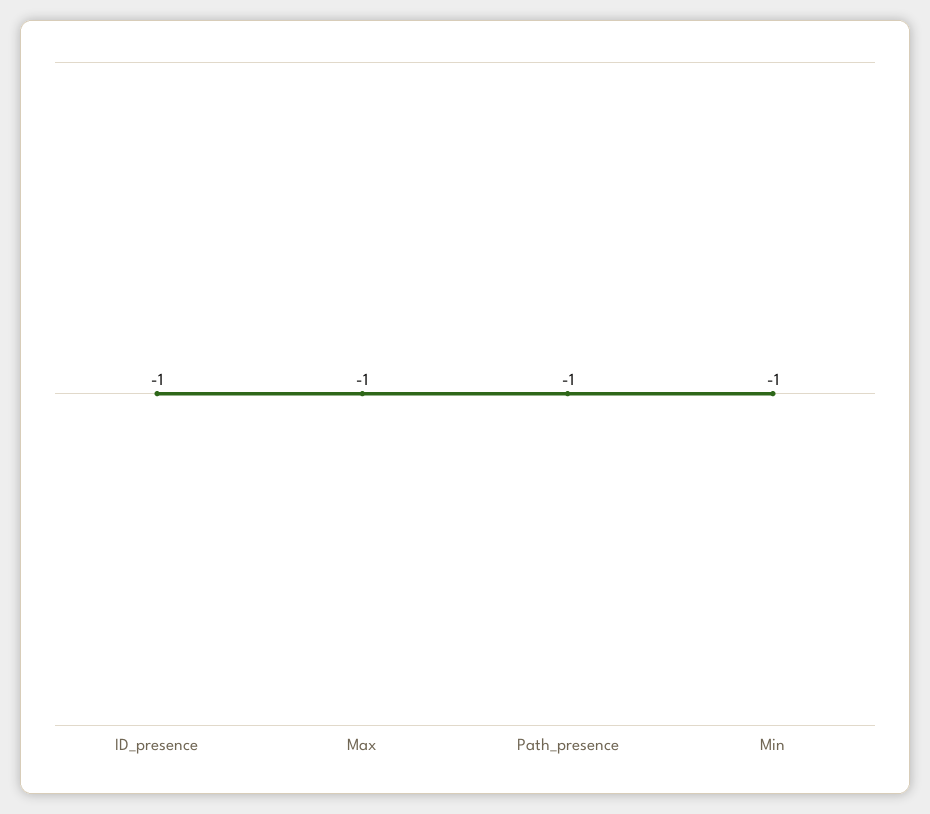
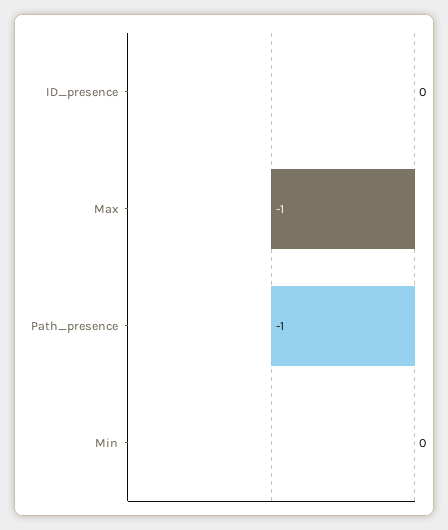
ID_presence: -1 -> 0
Min: -1 -> 0

